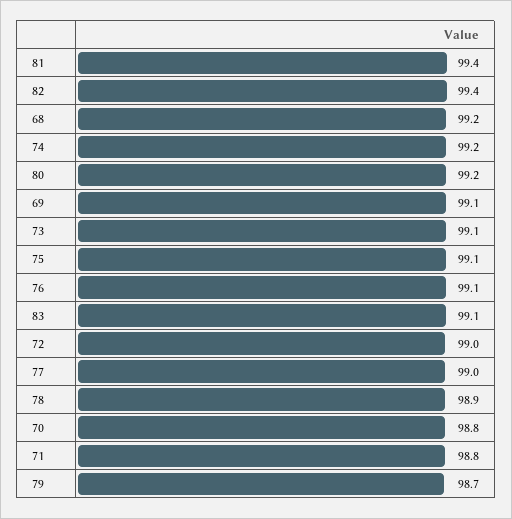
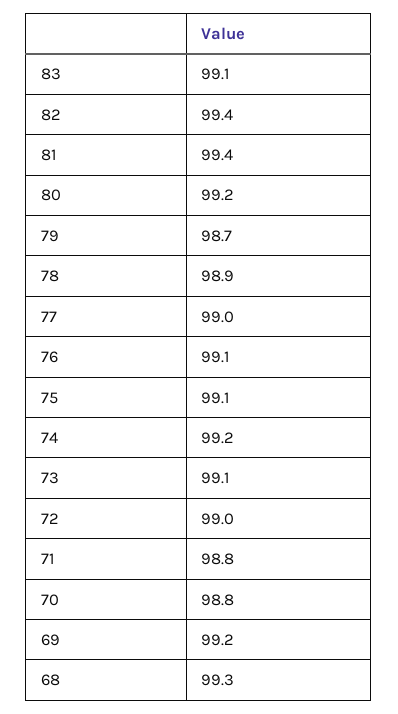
68: 99.2 -> 99.3
69: 99.1 -> 99.2

